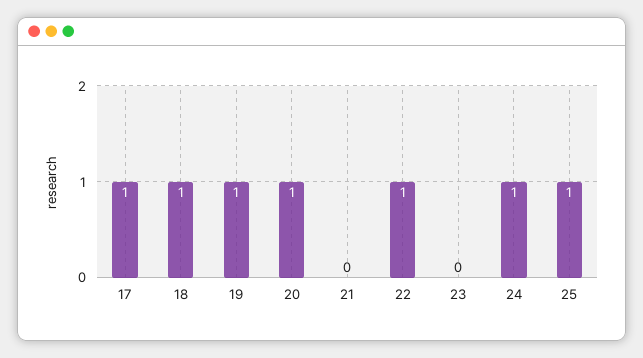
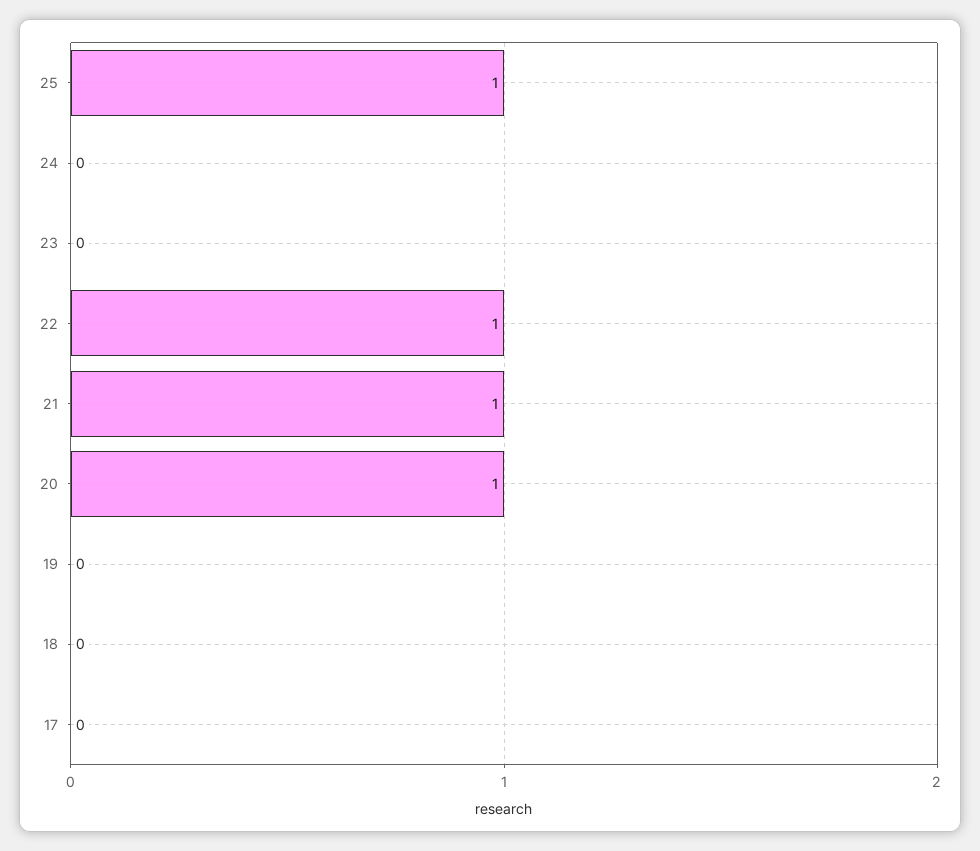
17: 1 -> 0
18: 1 -> 0
19: 1 -> 0
21: 0 -> 1
24: 1 -> 0

